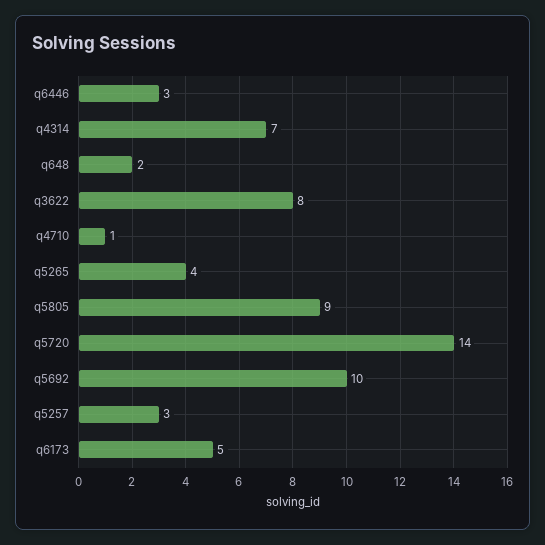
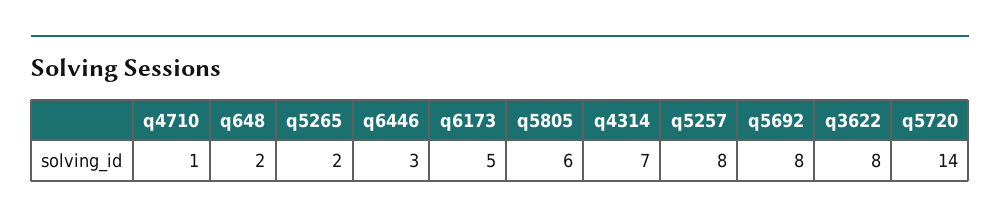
q5265: 4 -> 2
q5805: 9 -> 6
q5692: 10 -> 8
q5257: 3 -> 8

